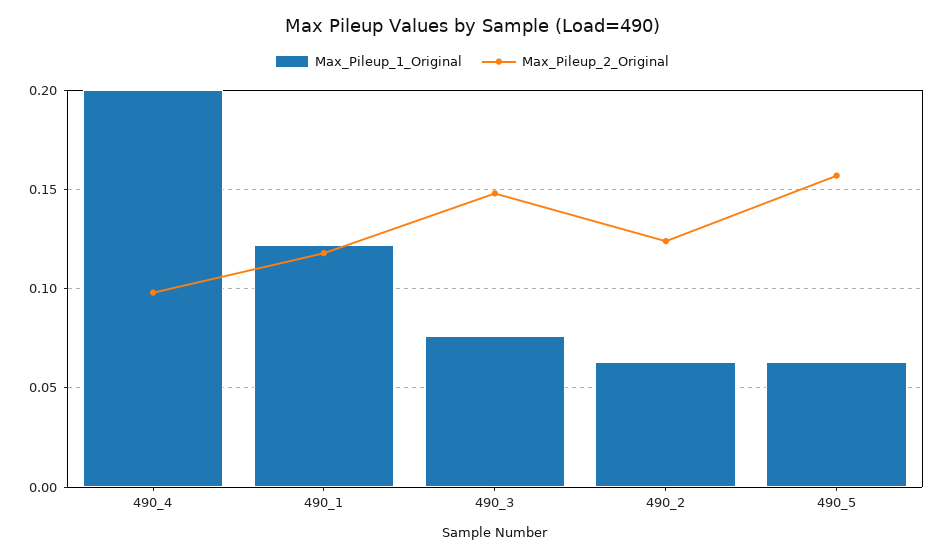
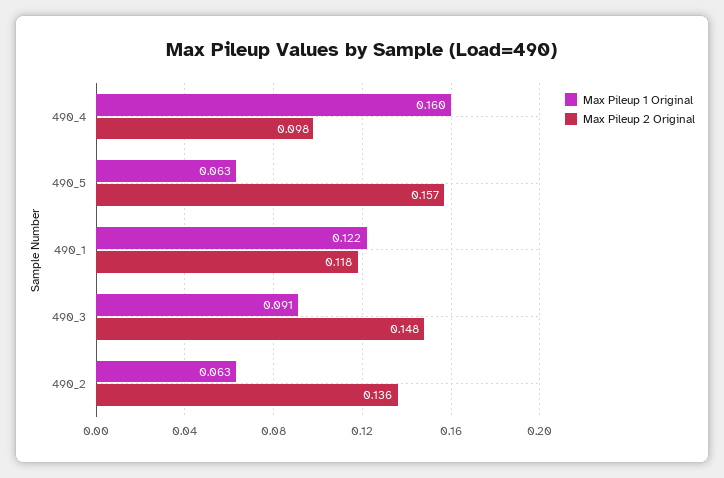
Max_Pileup_1_Original, 490_4: 0.2 -> 0.16
Max_Pileup_1_Original, 490_3: 0.075 -> 0.091
Max_Pileup_2_Original, 490_2: 0.125 -> 0.136

